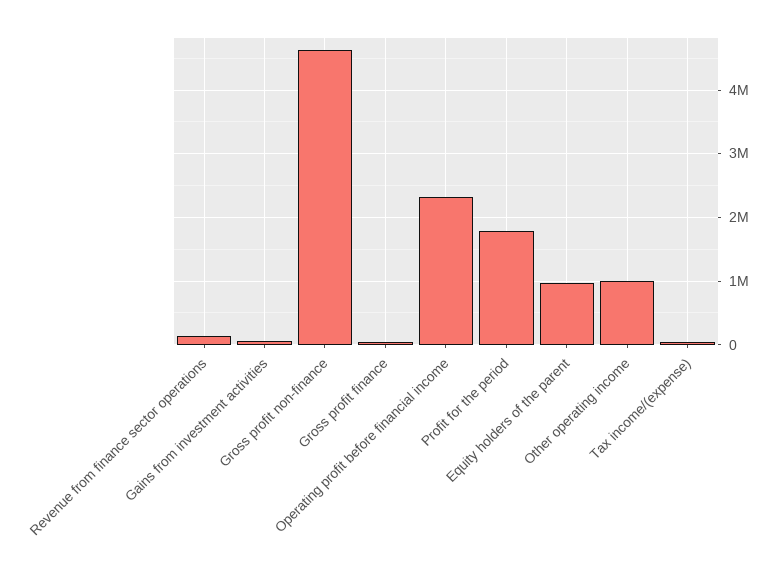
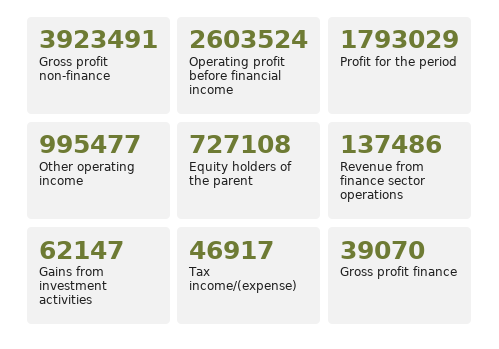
Gross profit non-finance: 4600000 -> 3923491
Operating profit before financial income: 2300000 -> 2603524
Equity holders of the parent: 1000000 -> 727108

